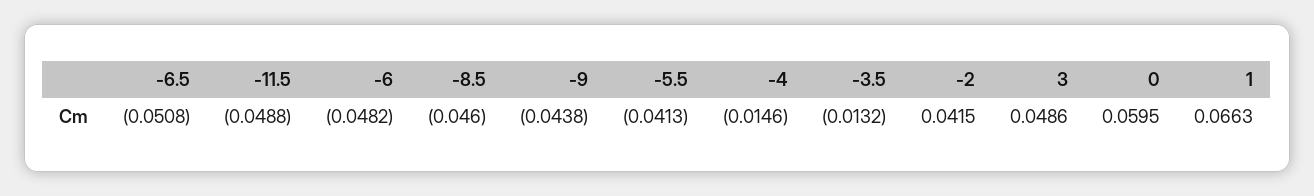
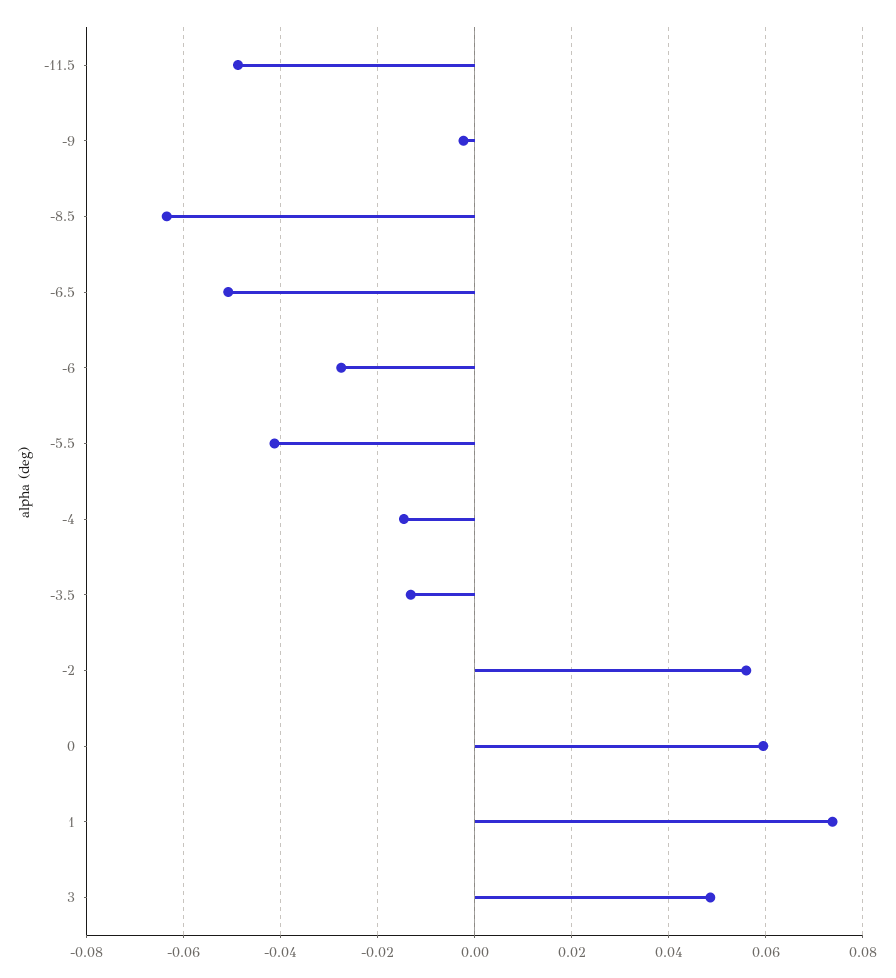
-6: -0.0482 -> -0.028
-8.5: -0.046 -> -0.064
-9: -0.0438 -> -0.002
-2: 0.0415 -> 0.056
1: 0.0663 -> 0.074

